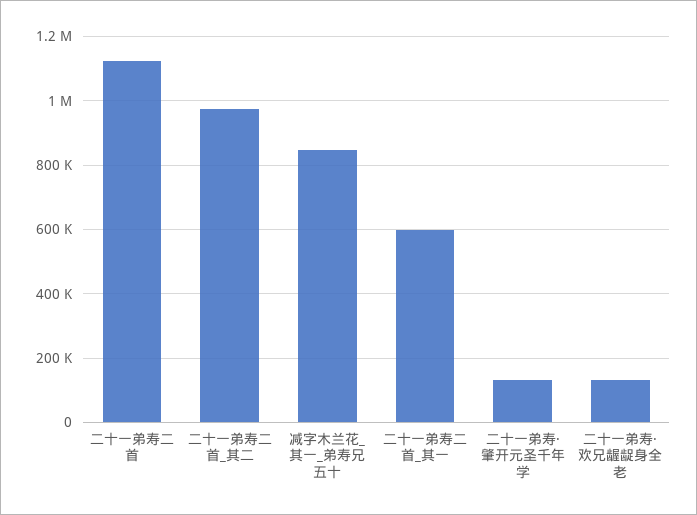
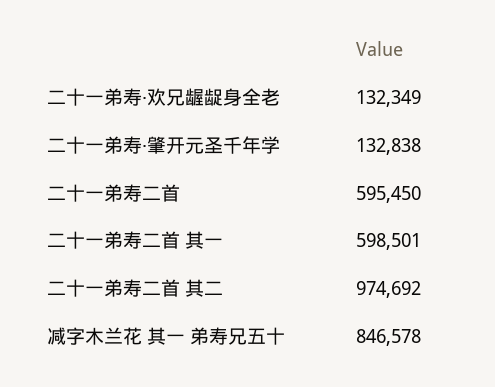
二十一弟寿二首: 1120000 -> 595450

